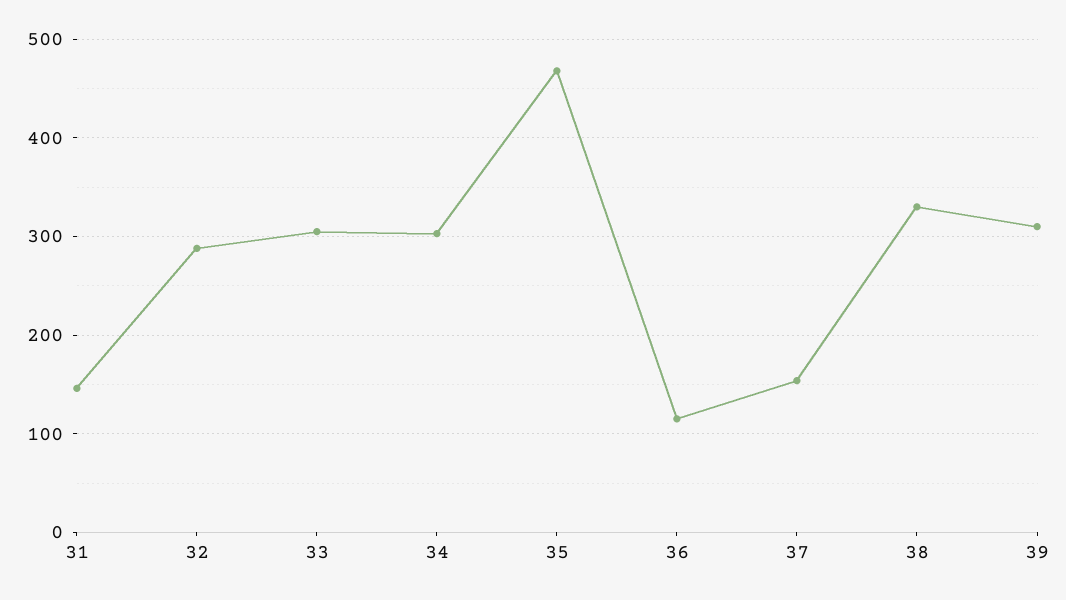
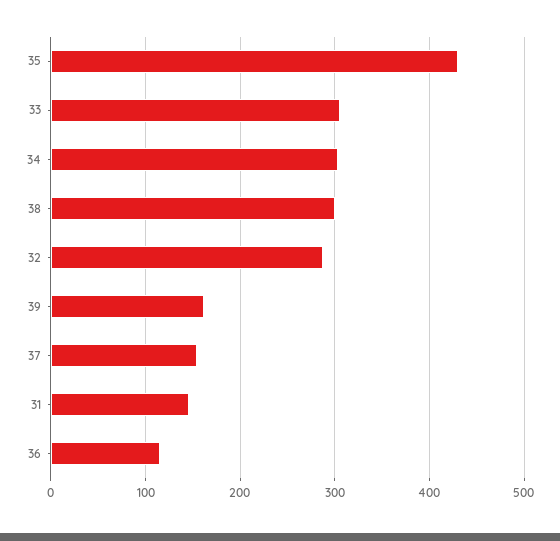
35: 470 -> 430
38: 330 -> 300
39: 310 -> 160

